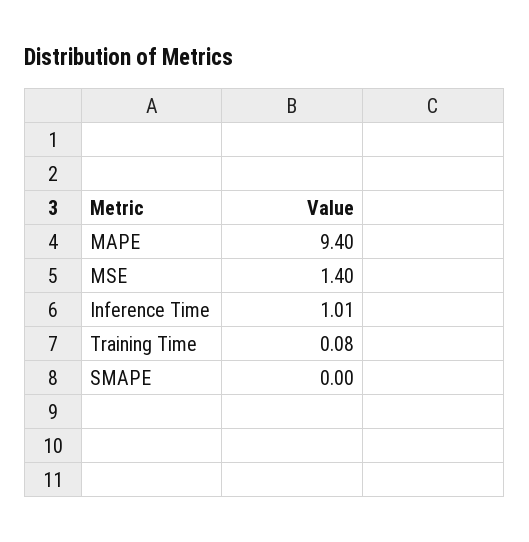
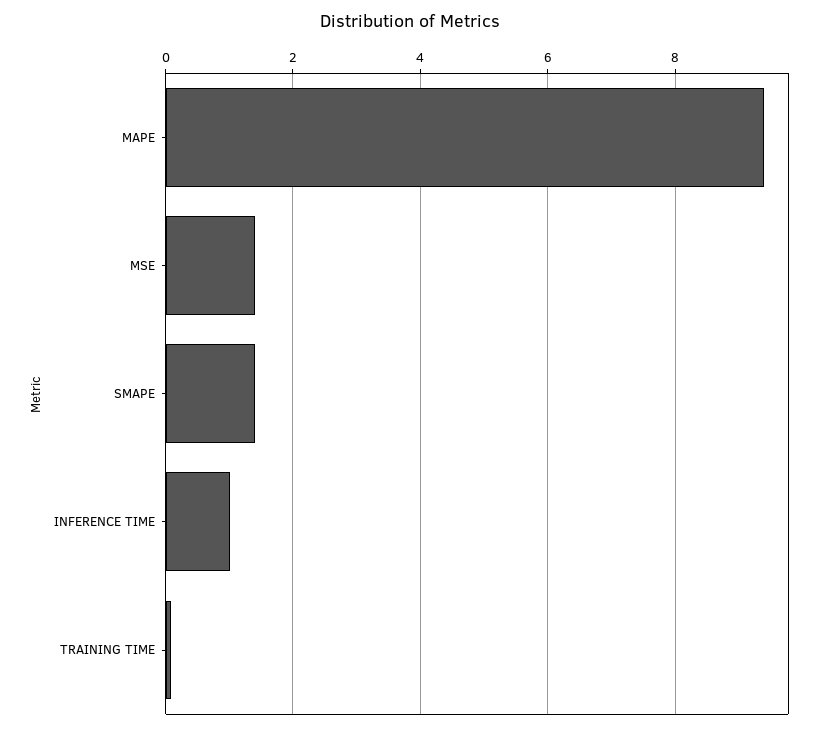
SMAPE: 0 -> 1.4

